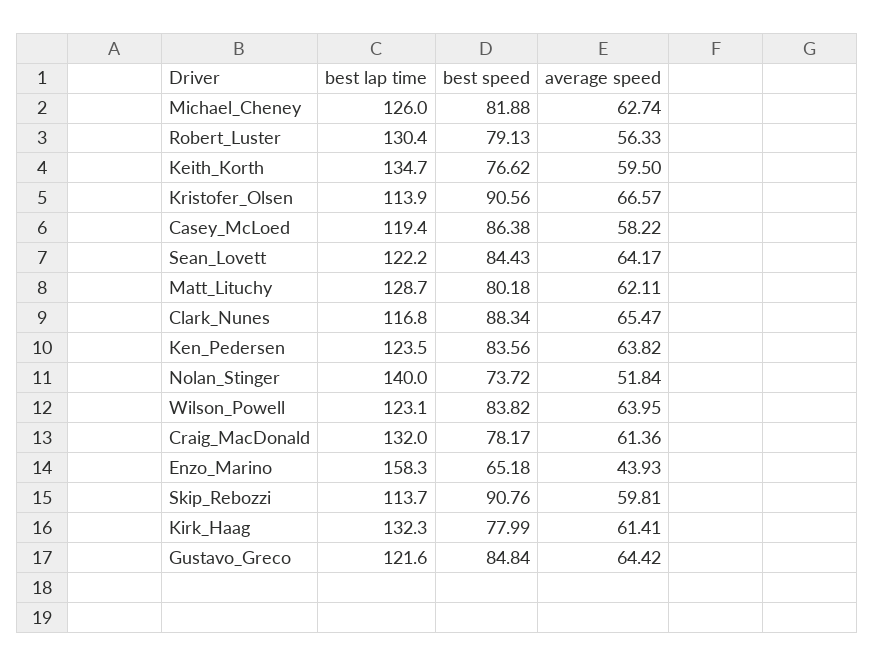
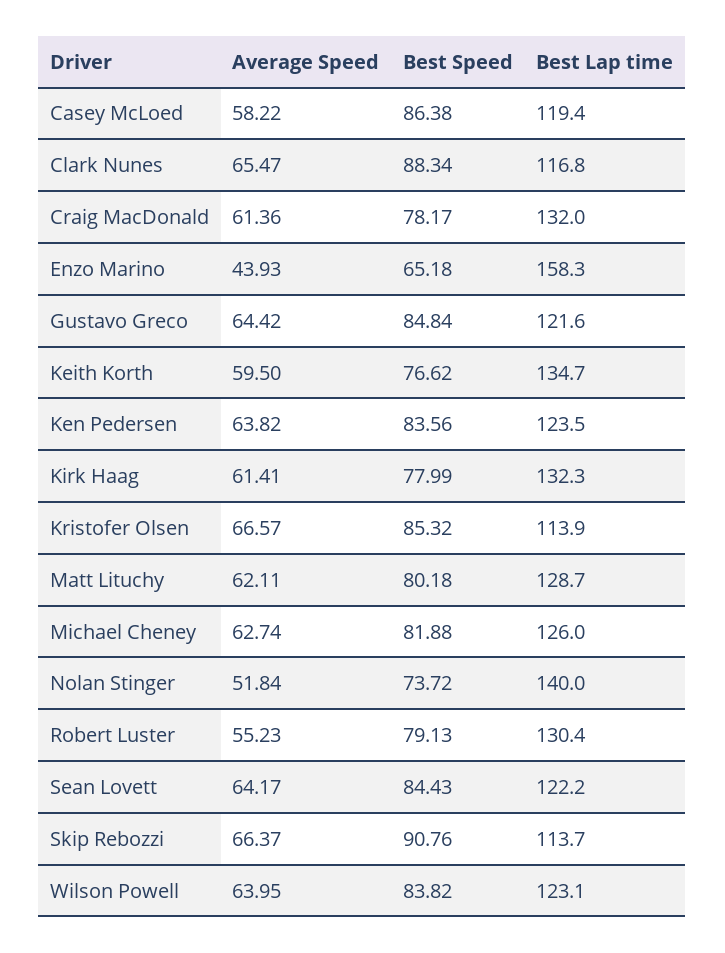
average speed, Robert_Luster: 56.33 -> 55.23
best speed, Kristofer_Olsen: 90.56 -> 85.32
average speed, Skip_Rebozzi: 59.81 -> 66.37

